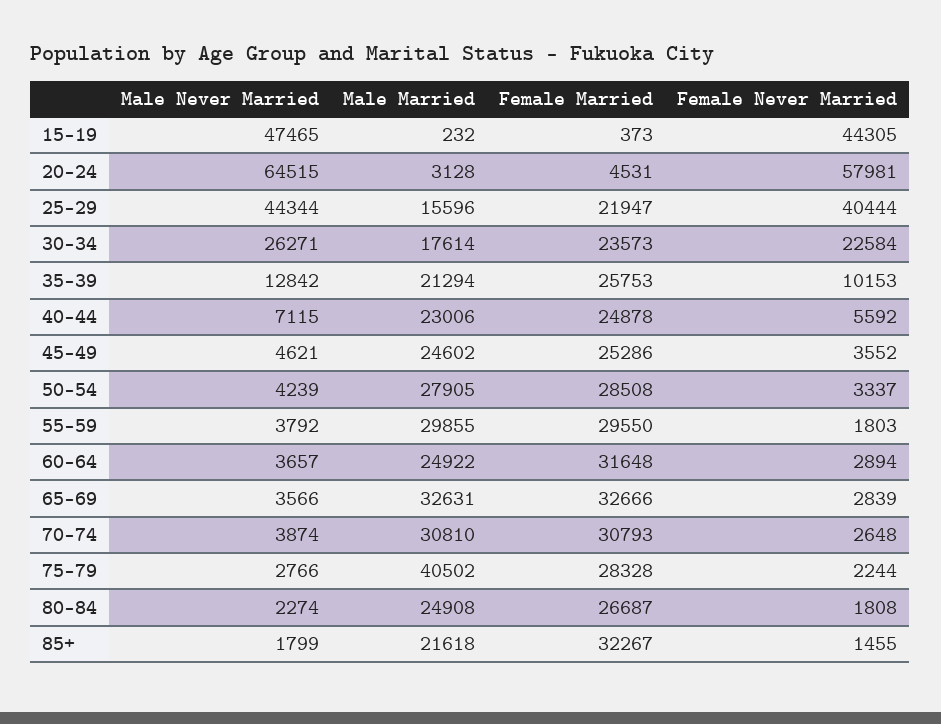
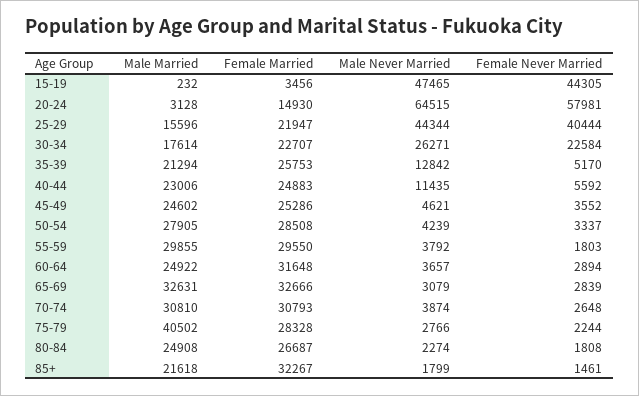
Female Married, 15-19: 373 -> 3456
Female Married, 20-24: 4531 -> 14930
Female Married, 30-34: 23573 -> 22707
Female Never Married, 35-39: 10153 -> 5170
Male Never Married, 40-44: 7115 -> 11435
Female Married, 40-44: 24878 -> 24883
Male Never Married, 65-69: 3566 -> 3079
Female Never Married, 85+: 1455 -> 1461

